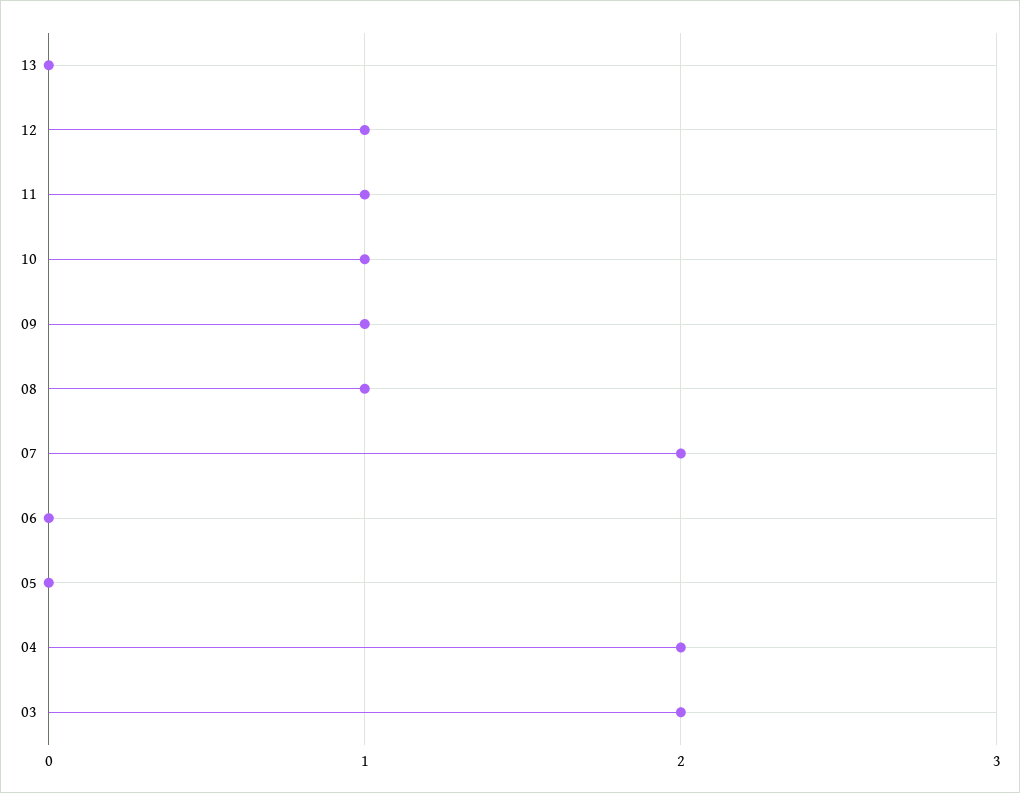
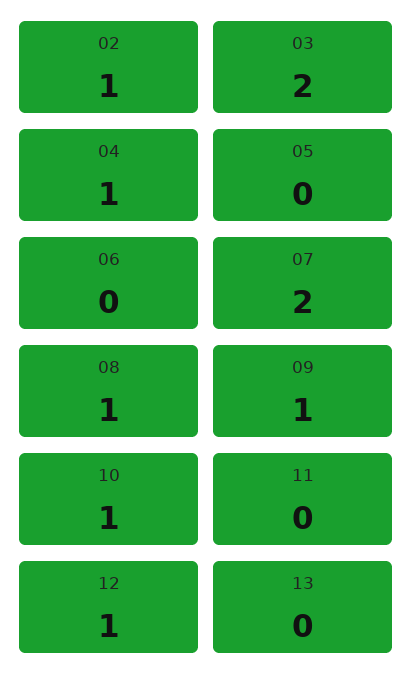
11: 1 -> 0
04: 2 -> 1
02: none -> 1

